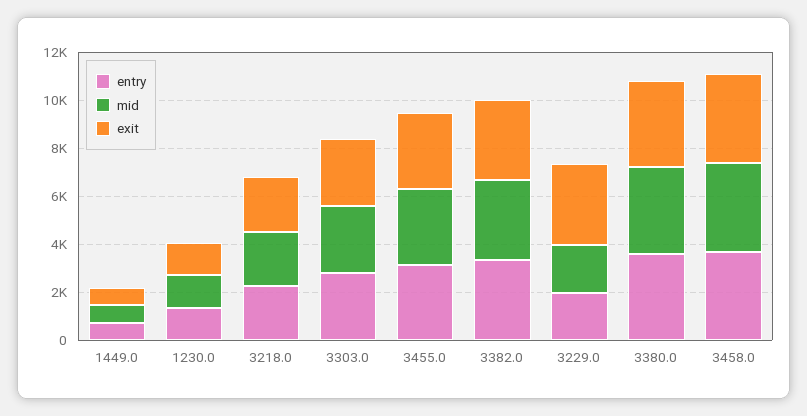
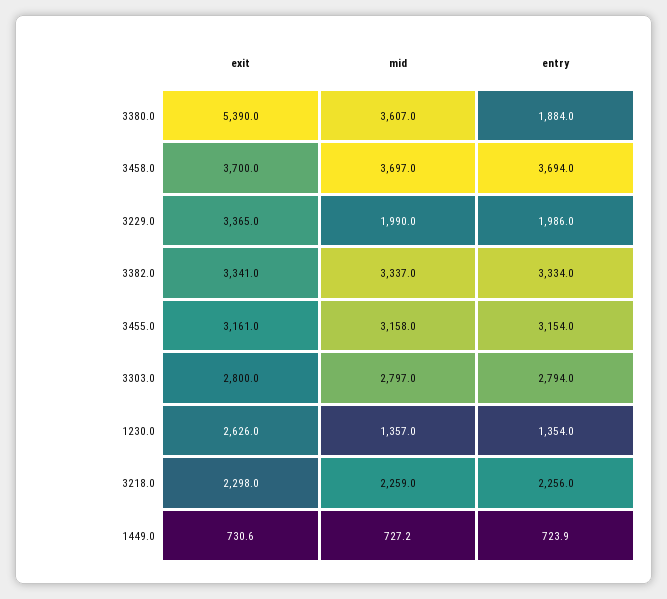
exit, 1230.0: 1500 -> 2626
entry, 3380.0: 3500 -> 1884
exit, 3380.0: 3500 -> 5390

